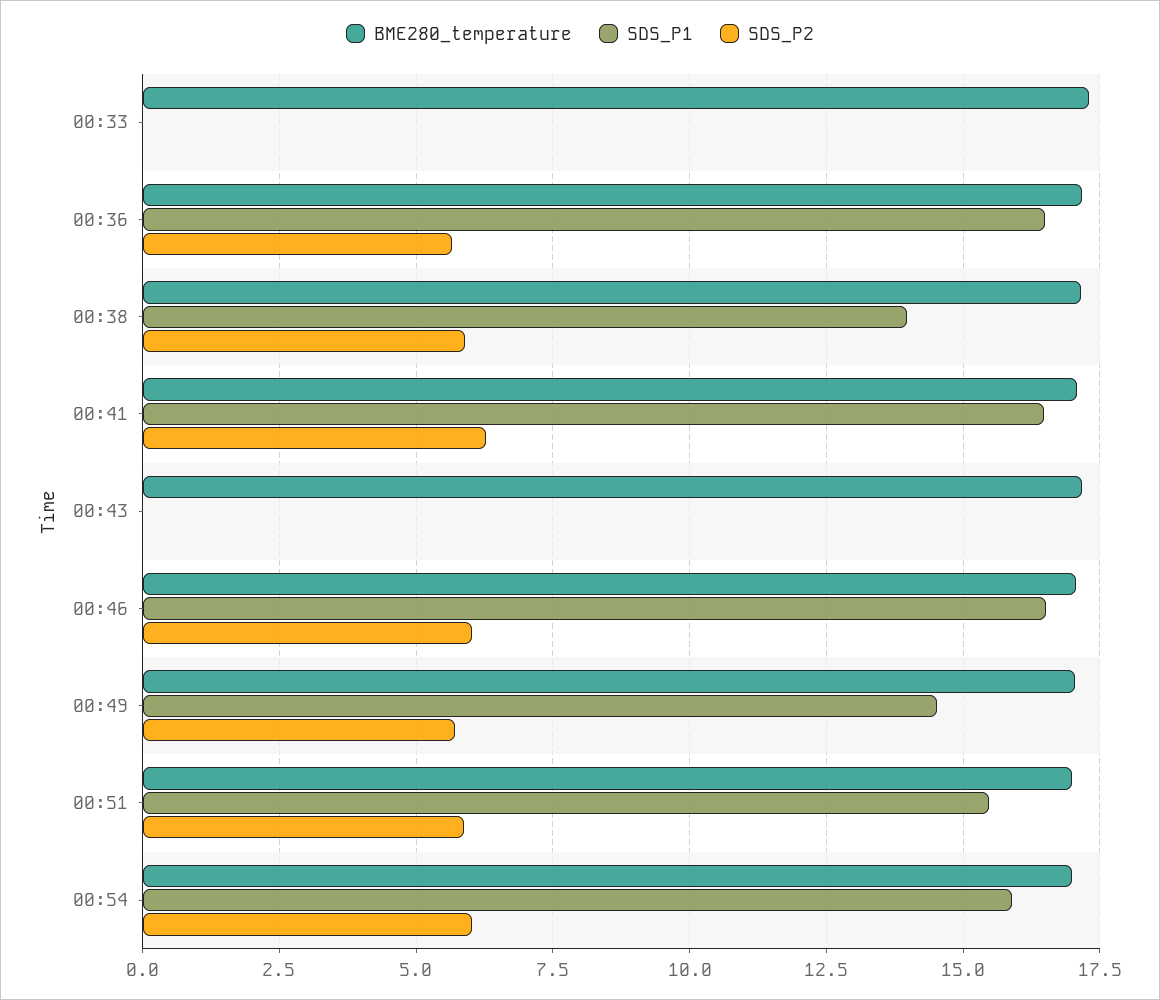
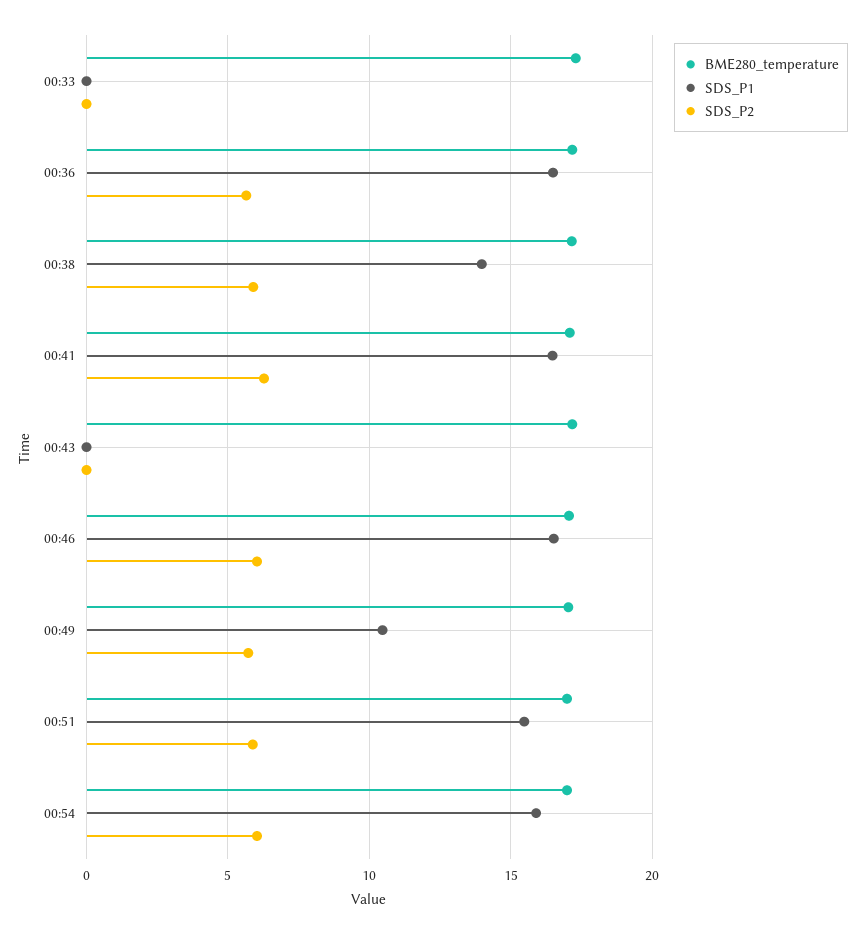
SDS_P1, 00:49: 14.5 -> 10.5

